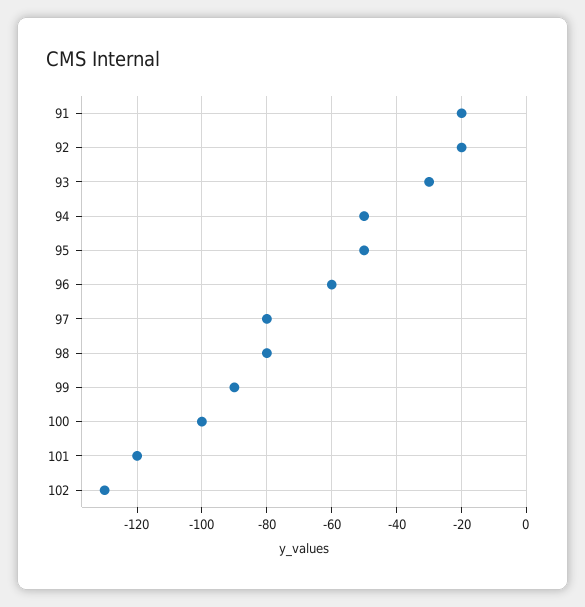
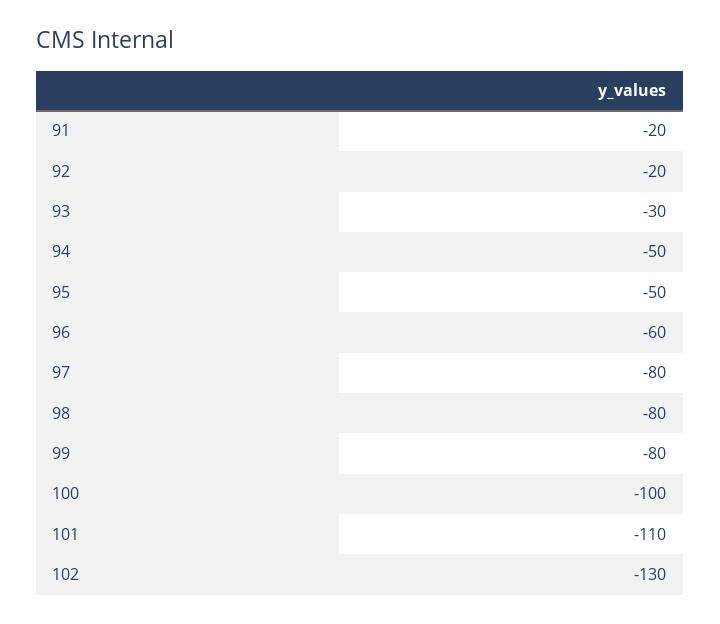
99: -90 -> -80
101: -120 -> -110

